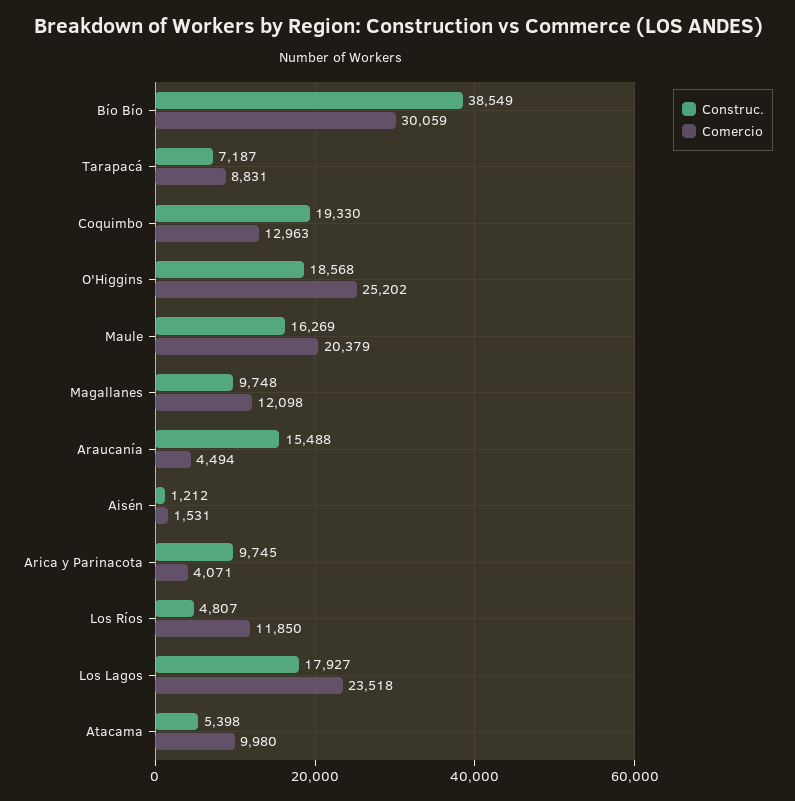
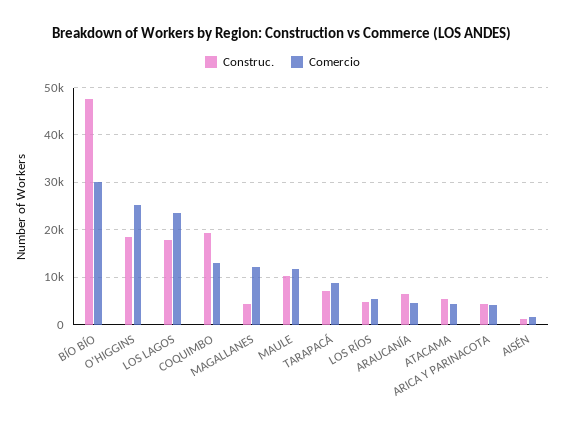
Construc., Bío Bío: 38549 -> 48000
Construc., Maule: 16269 -> 10000
Comercio, Maule: 20379 -> 12000
Construc., Magallanes: 9748 -> 4000
Construc., Araucanía: 15488 -> 6000
Construc., Arica y Parinacota: 9745 -> 4000
Comercio, Los Ríos: 11850 -> 6000
Comercio, Atacama: 9980 -> 4000

